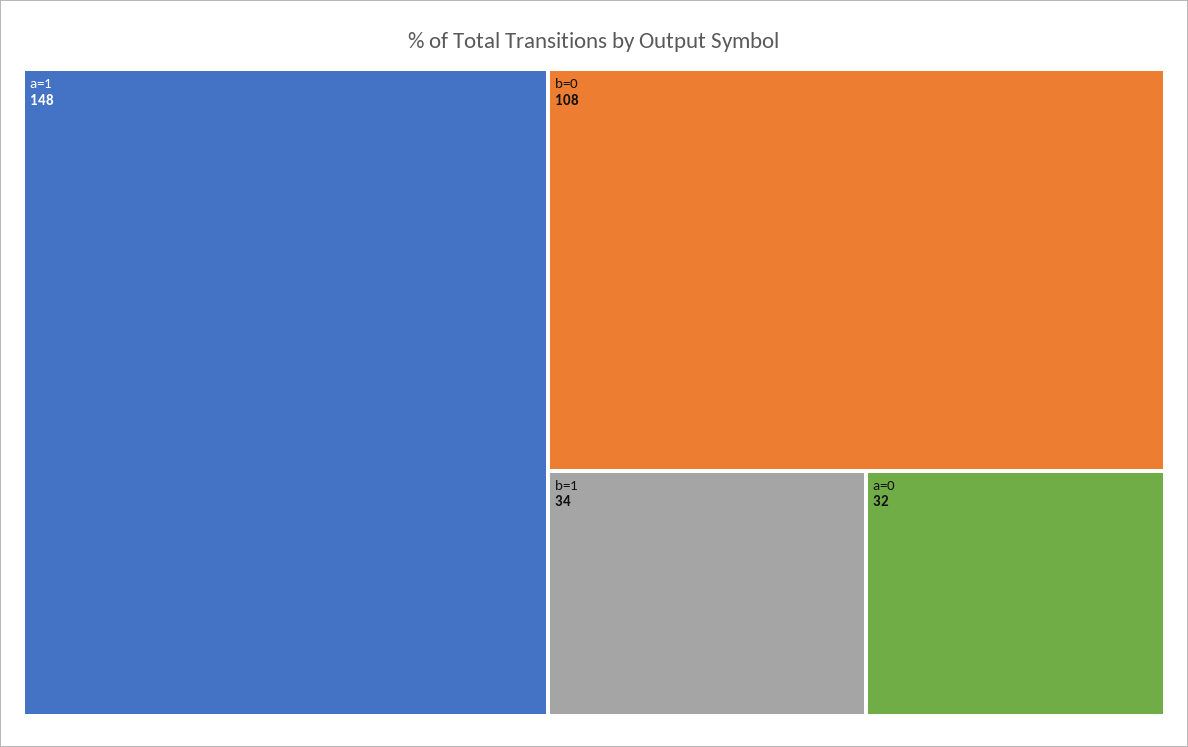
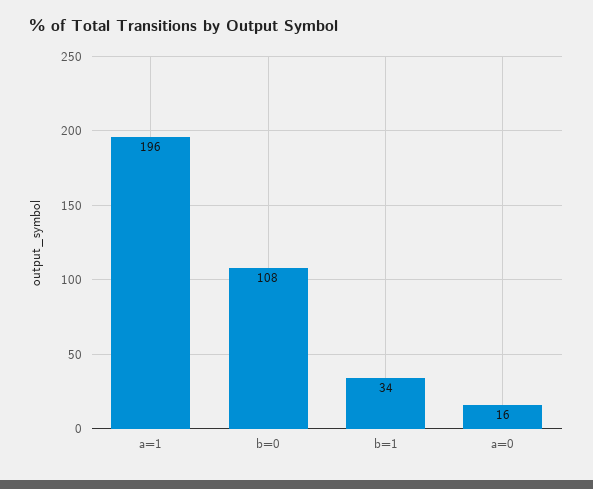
a=1: 148 -> 196
a=0: 32 -> 16

